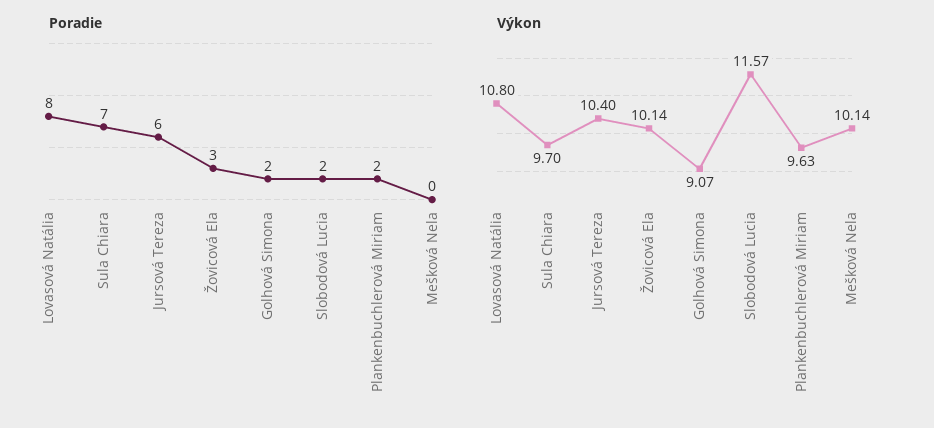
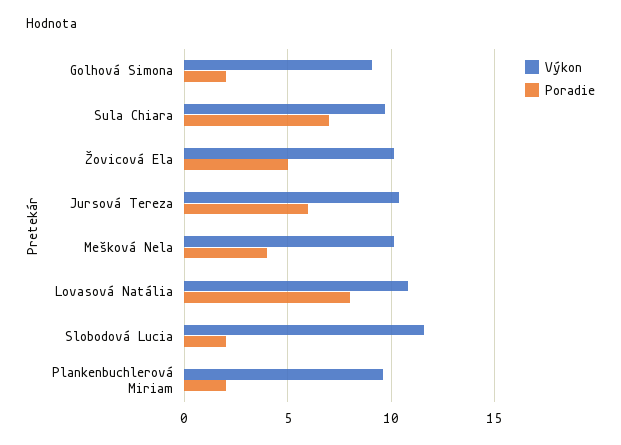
Poradie, Žovicová Ela: 3 -> 5
Poradie, Mešková Nela: 0 -> 4

